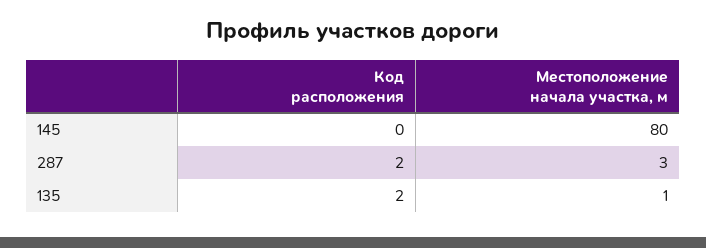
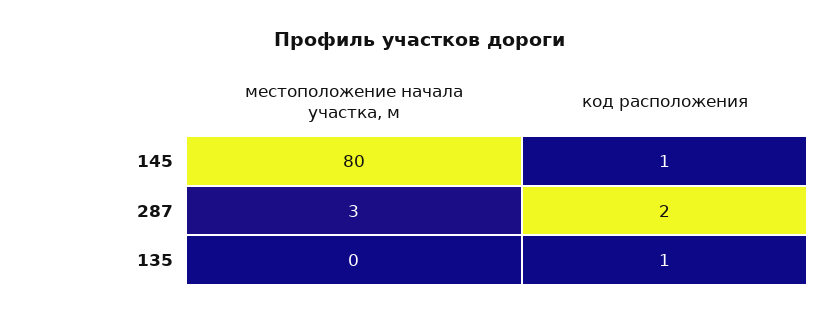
Код расположения, 145: 0 -> 1
Код расположения, 135: 2 -> 1
Местоположение начала участка, м, 135: 1 -> 0

